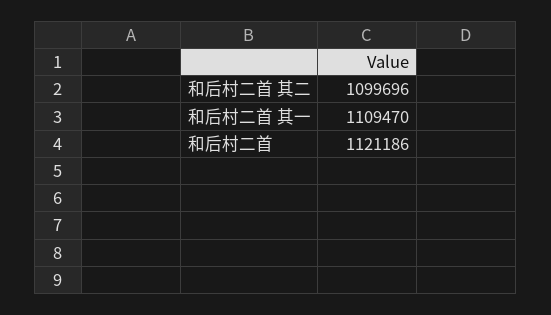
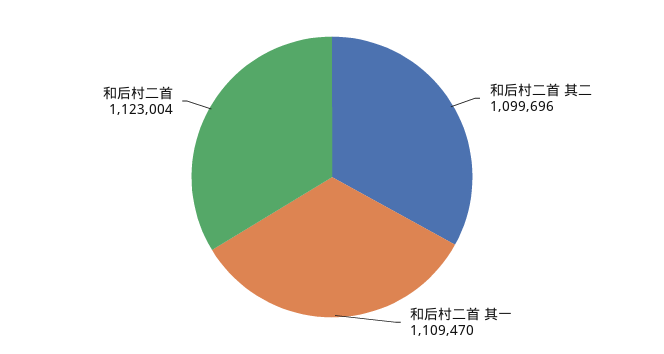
和后村二首: 1121186 -> 1123004

